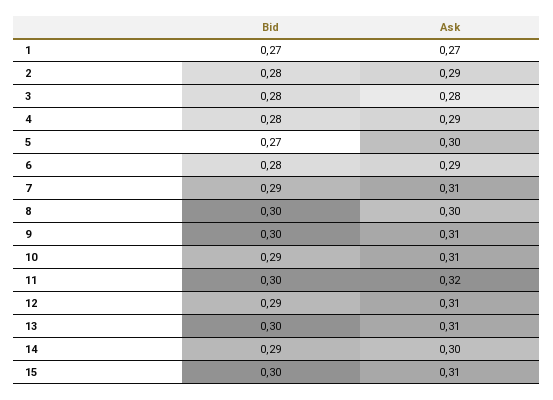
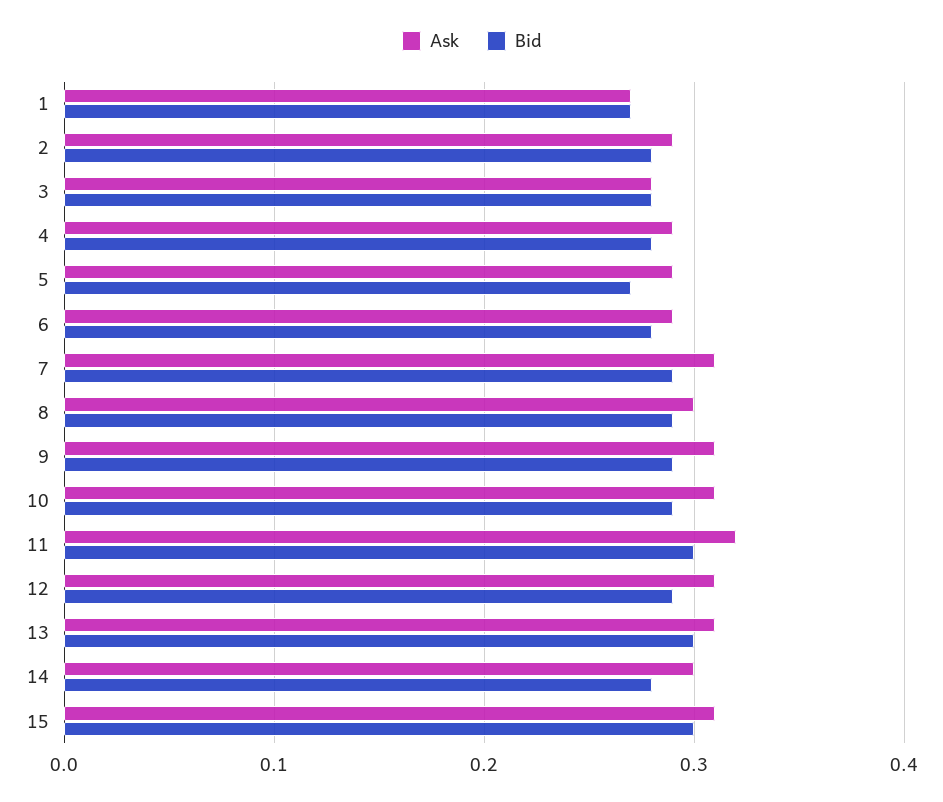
Ask, 5: 0.3 -> 0.29
Bid, 8: 0.3 -> 0.29
Bid, 9: 0.3 -> 0.29
Bid, 14: 0.29 -> 0.28

